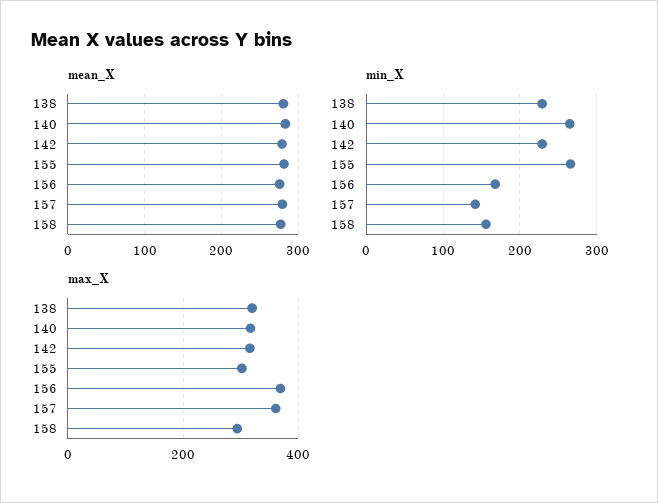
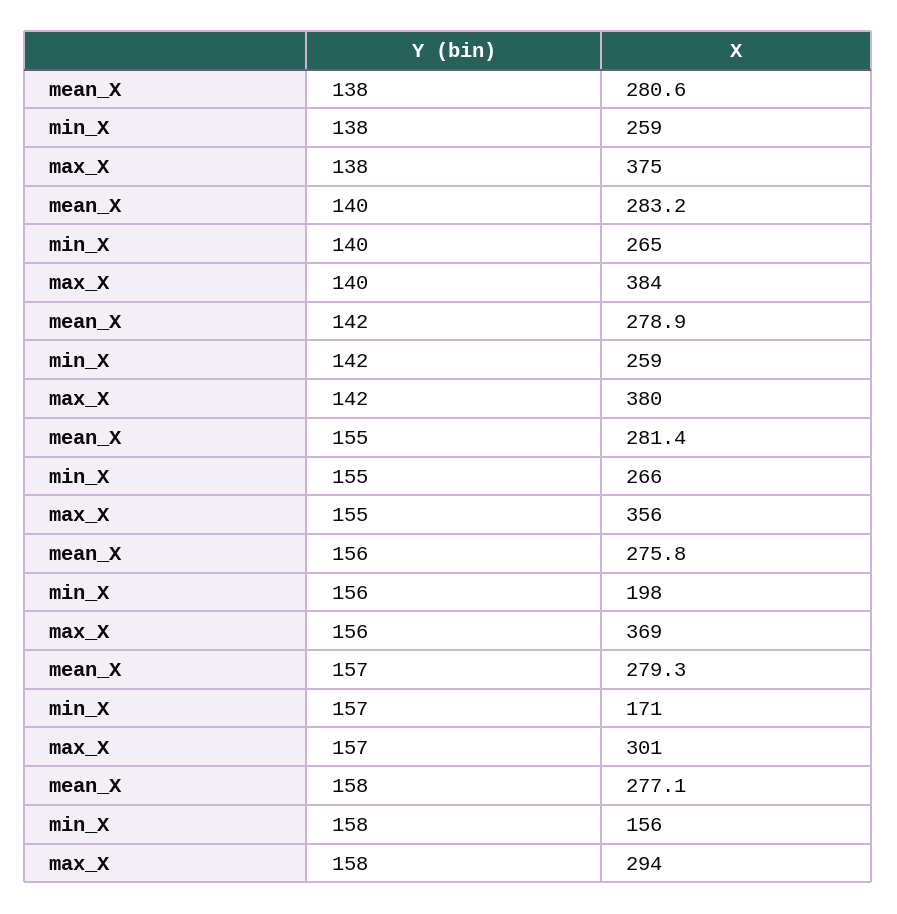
min_X, 138: 230 -> 259
min_X, 142: 230 -> 259
min_X, 156: 170 -> 198
min_X, 157: 140 -> 171
max_X, 138: 320 -> 375
max_X, 140: 320 -> 384
max_X, 142: 320 -> 380
max_X, 155: 300 -> 356
max_X, 157: 360 -> 301

